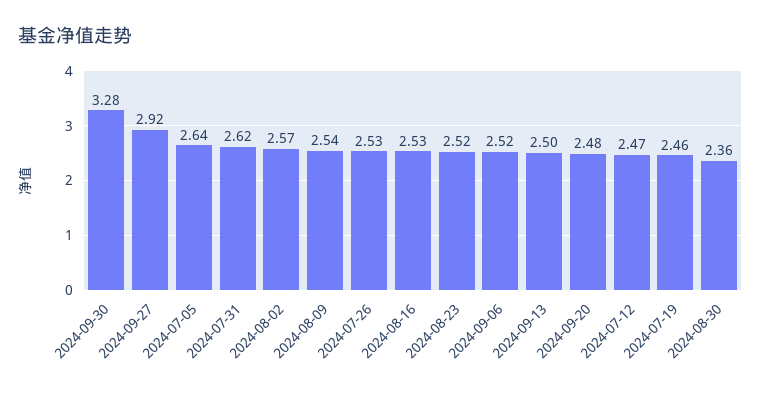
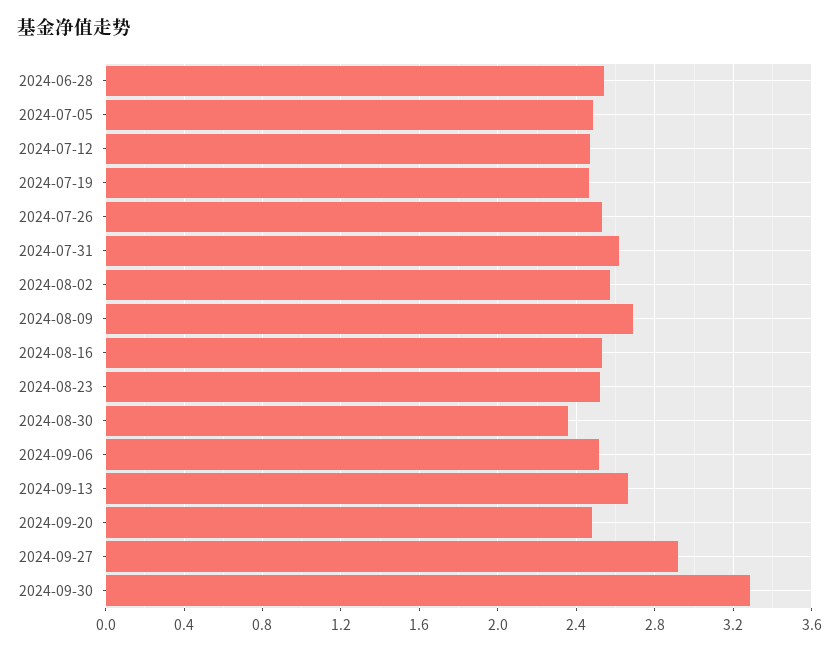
2024-07-05: 2.64 -> 2.5
2024-08-09: 2.54 -> 2.7
2024-09-13: 2.5 -> 2.65
2024-06-28: none -> 2.55

